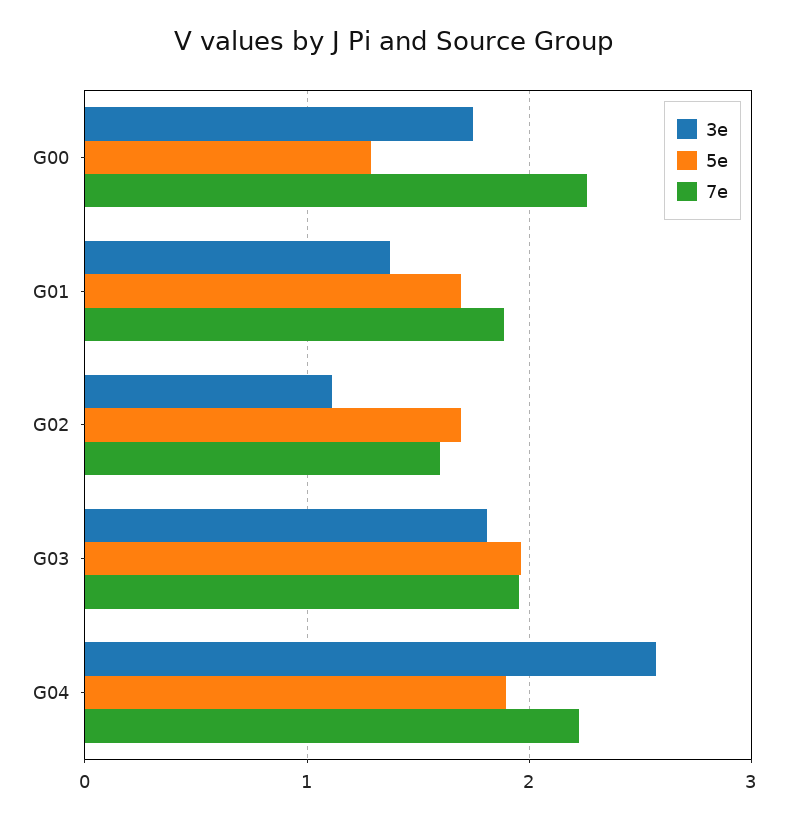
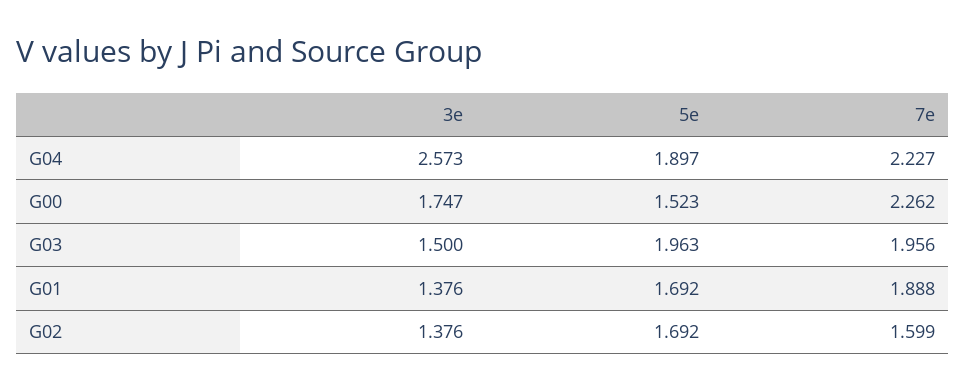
5e, G00: 1.3 -> 1.523
3e, G02: 1.1 -> 1.376
3e, G03: 1.8 -> 1.5

